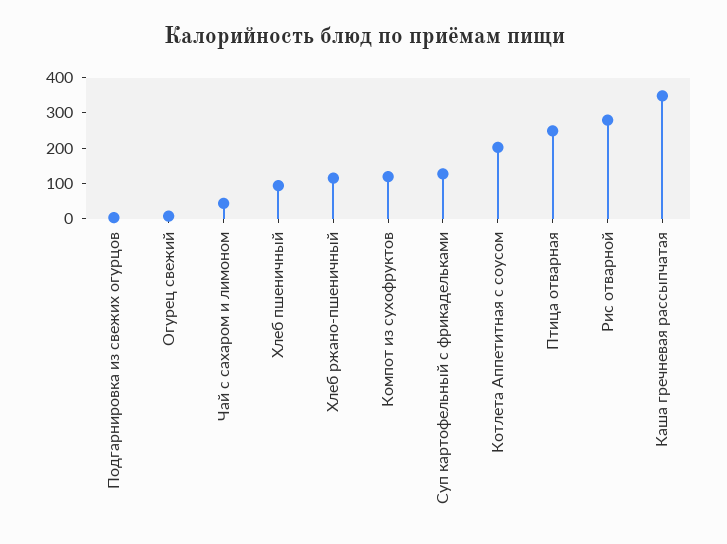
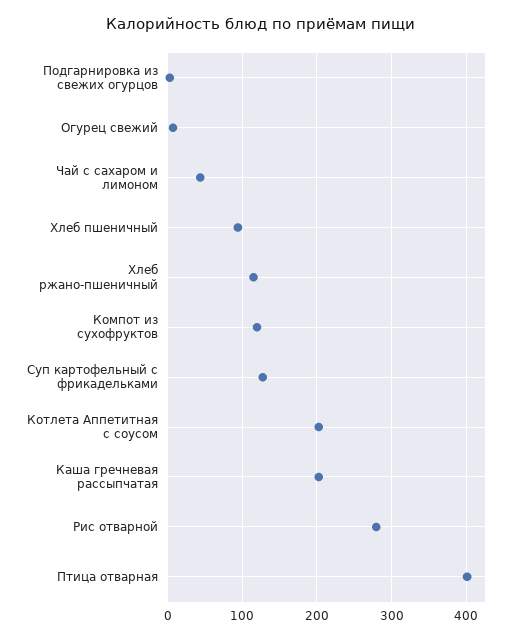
Птица отварная: 250 -> 400
Каша гречневая рассыпчатая: 350 -> 200

